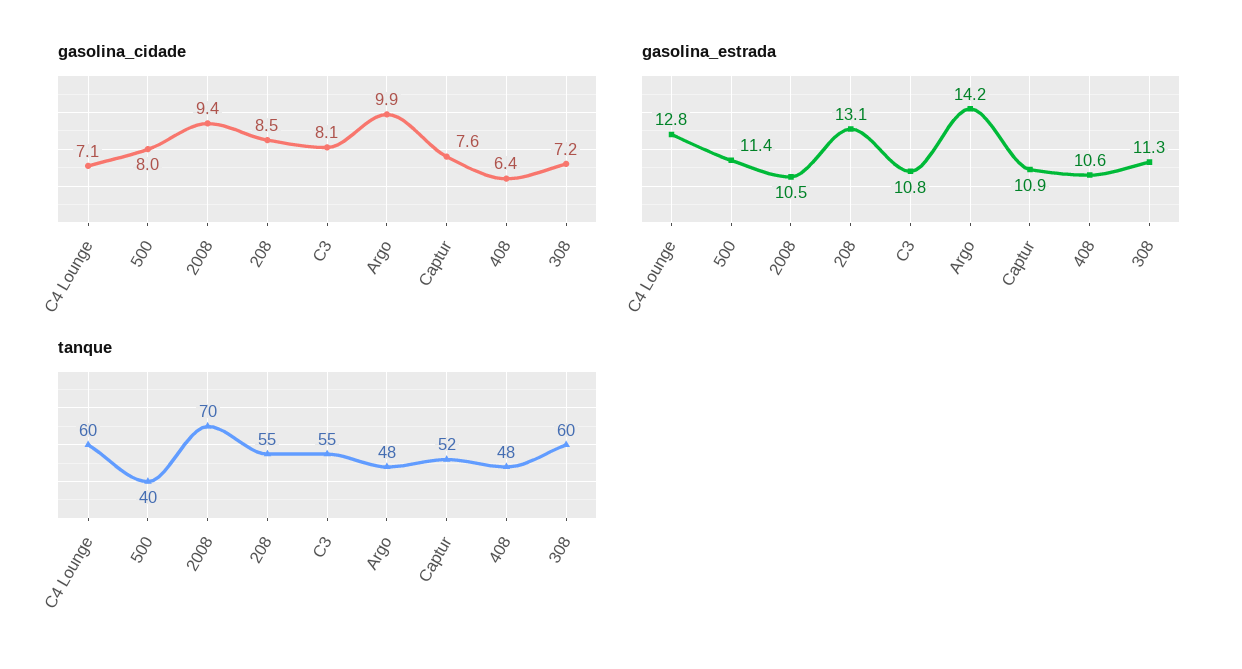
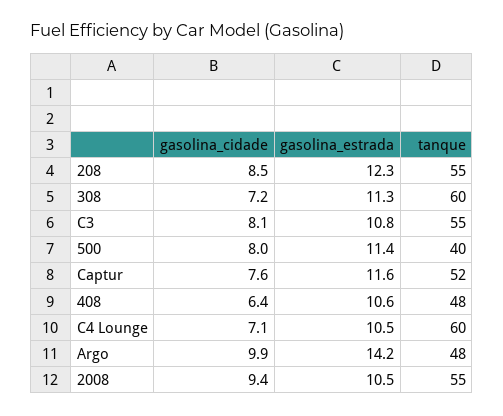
gasolina_estrada, C4 Lounge: 12.8 -> 10.5
gasolina_estrada, 208: 13.1 -> 12.3
gasolina_estrada, Captur: 10.9 -> 11.6
tanque, 2008: 70 -> 55

